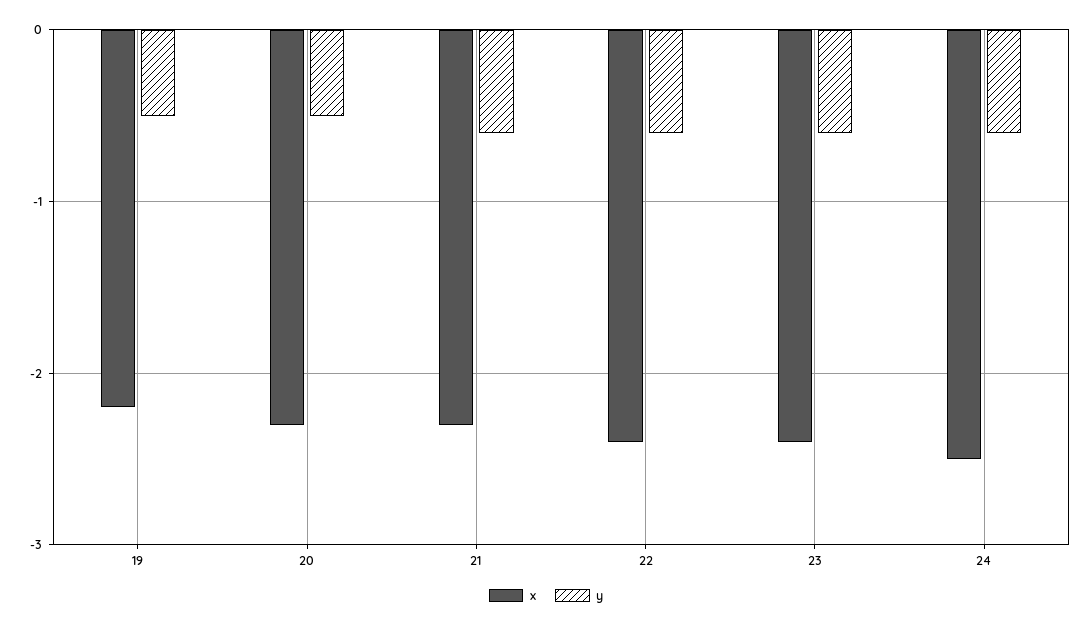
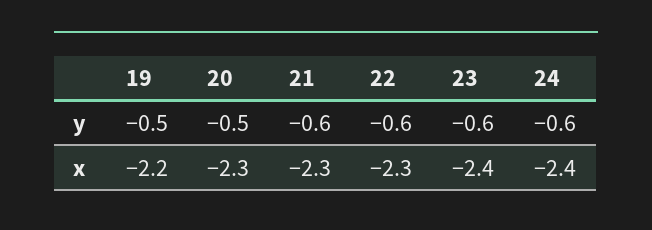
x, 22: -2.4 -> -2.3
x, 24: -2.5 -> -2.4

